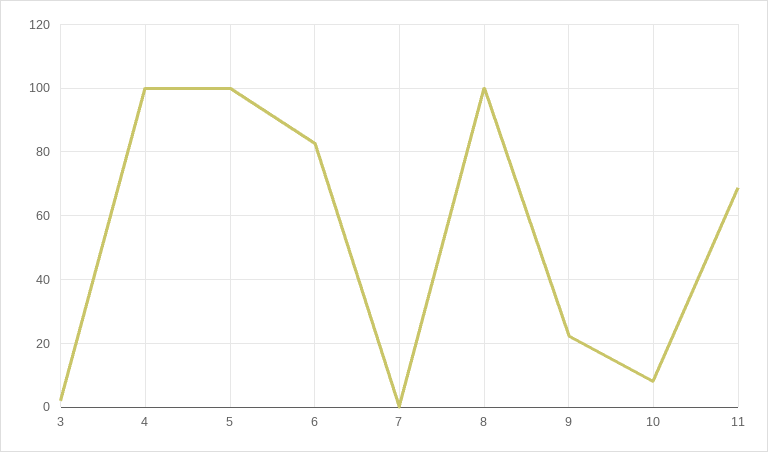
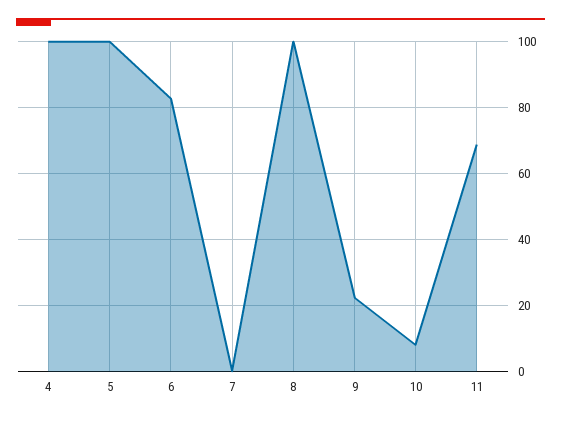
3: 2 -> none

